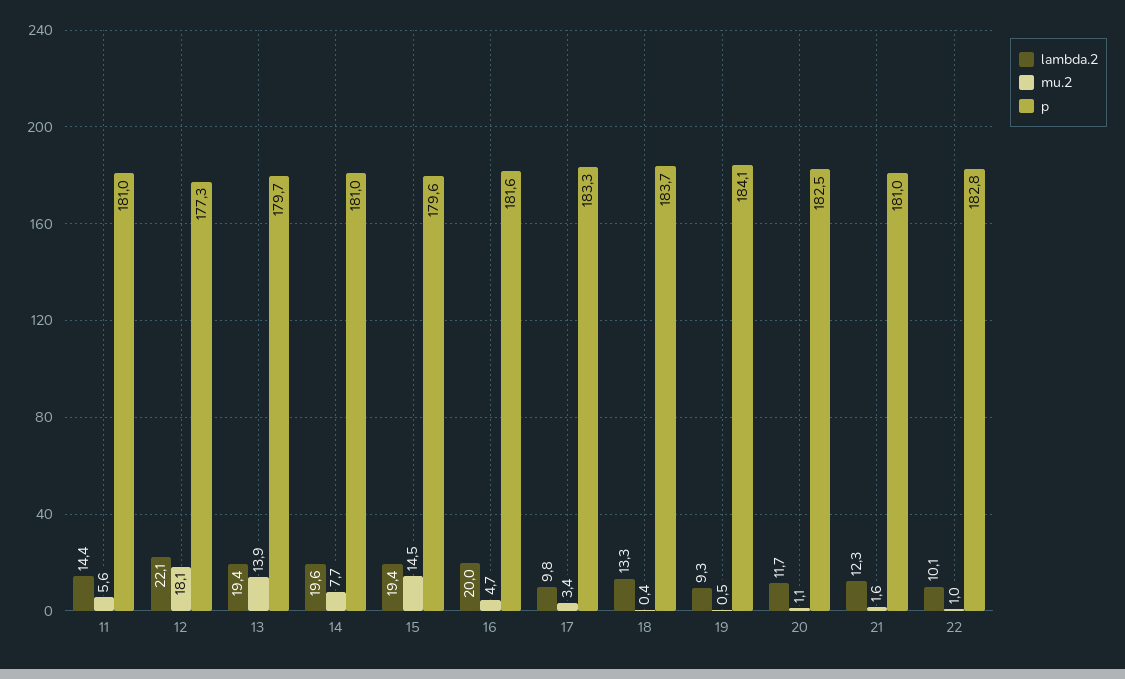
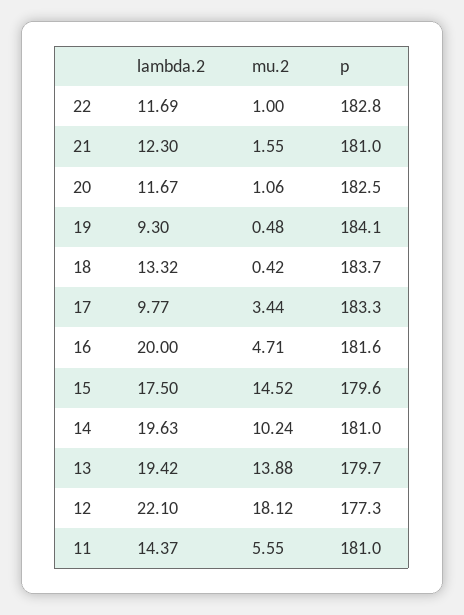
mu.2, 14: 7.7 -> 10.24
lambda.2, 15: 19.4 -> 17.5
lambda.2, 22: 10.1 -> 11.69

